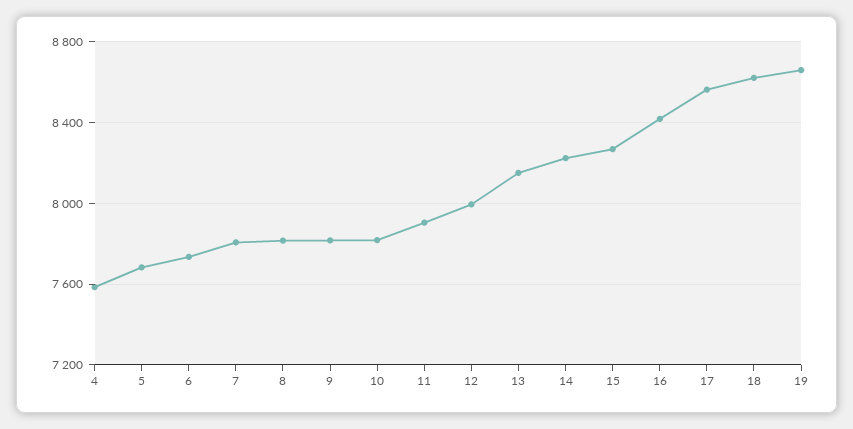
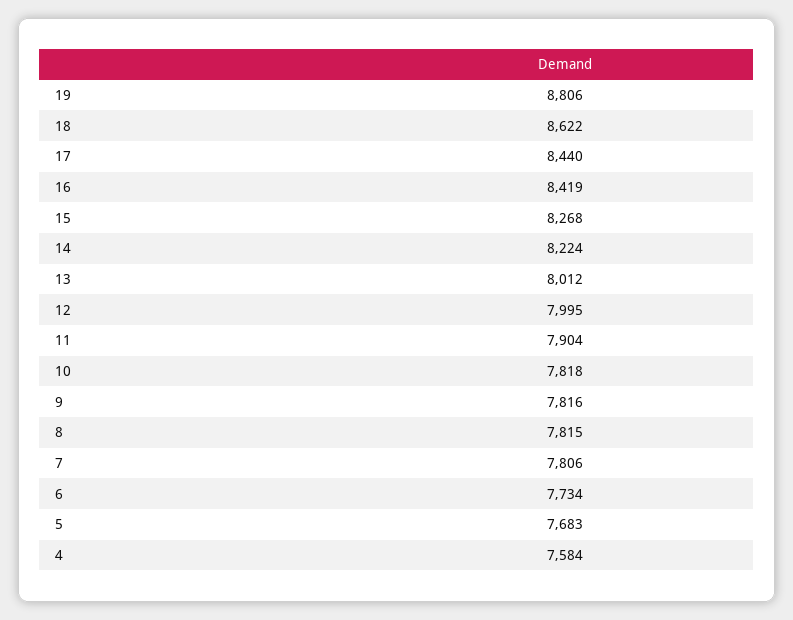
13: 8150 -> 8012
17: 8550 -> 8440
19: 8650 -> 8806

